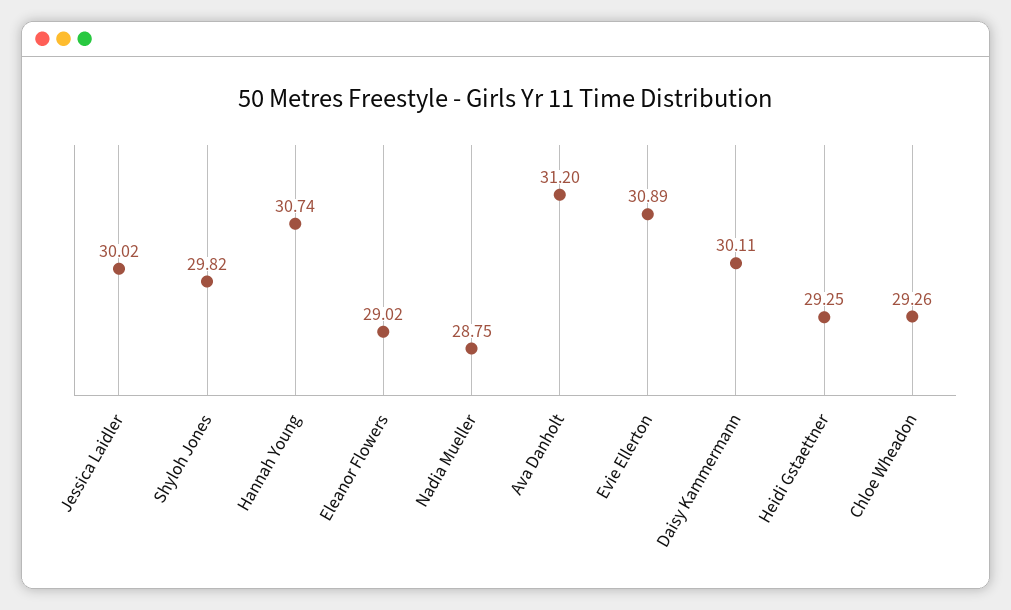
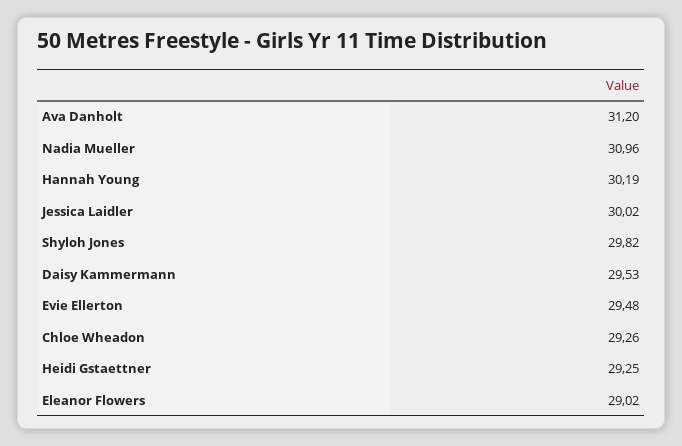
Hannah Young: 30.74 -> 30.19
Nadia Mueller: 28.75 -> 30.96
Evie Ellerton: 30.89 -> 29.48
Daisy Kammermann: 30.11 -> 29.53

